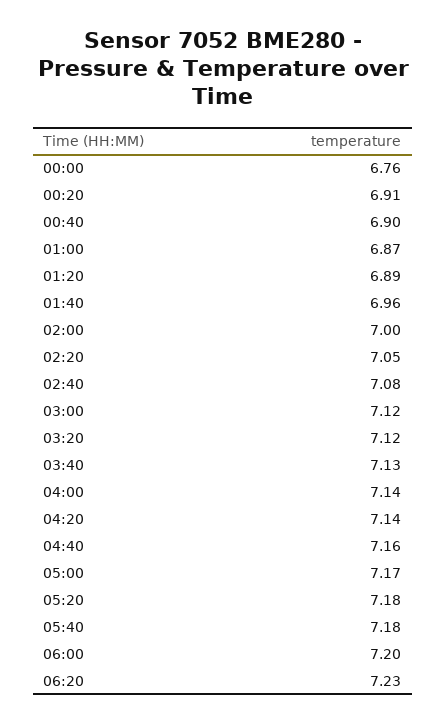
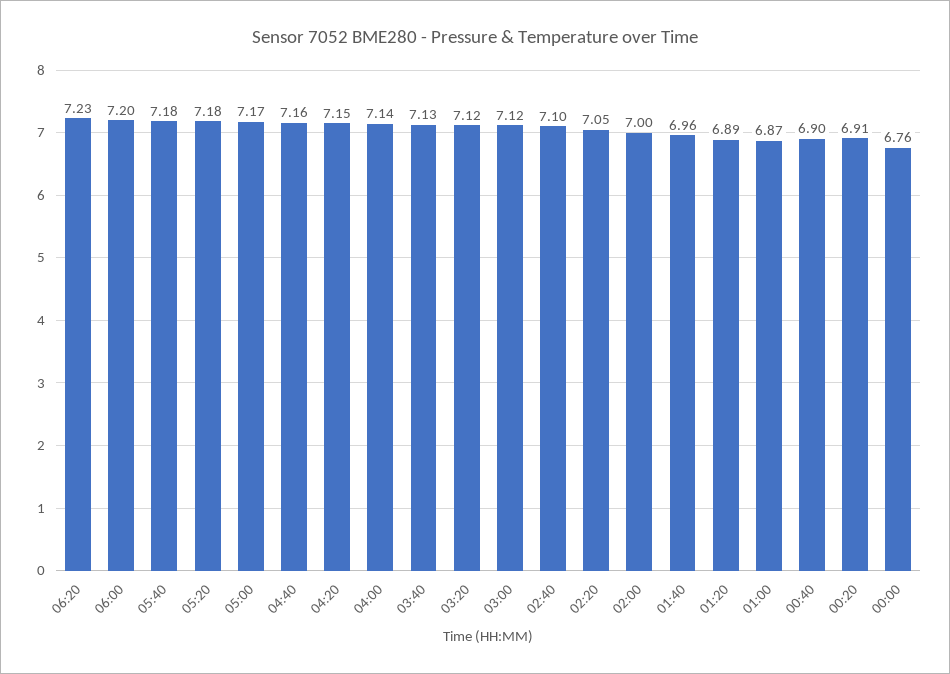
02:40: 7.08 -> 7.1
04:20: 7.14 -> 7.15

